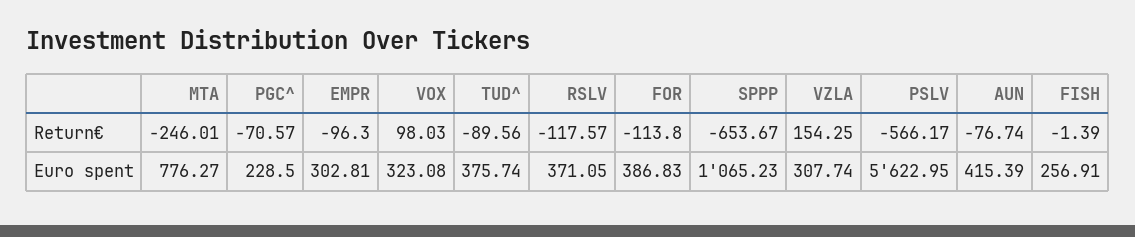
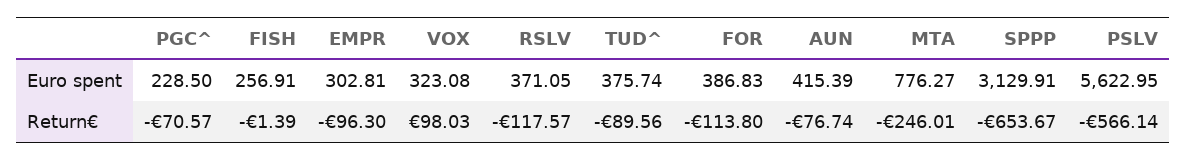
VZLA, Return€: 154.25 -> none
PSLV, Return€: -566.17 -> -566.14
SPPP, Euro spent: 1065.23 -> 3129.91
VZLA, Euro spent: 307.74 -> none

